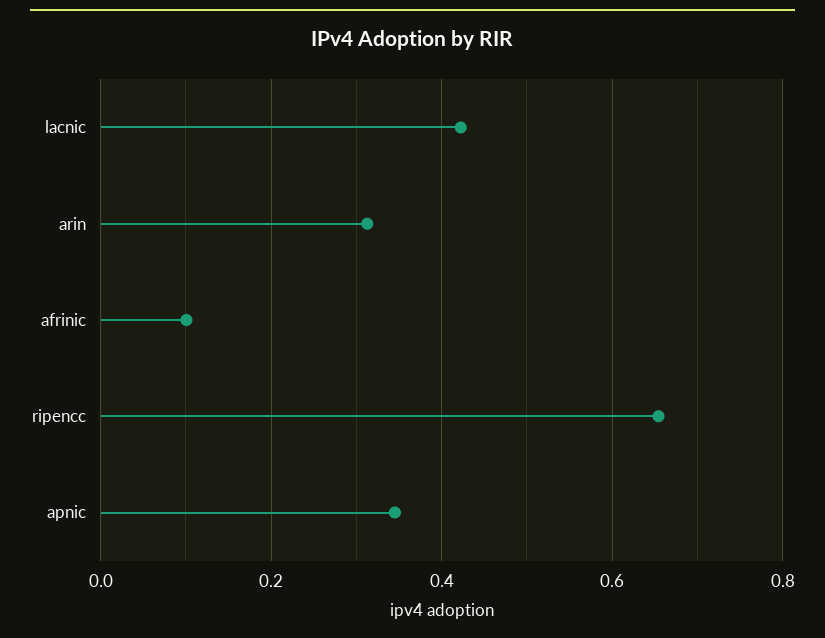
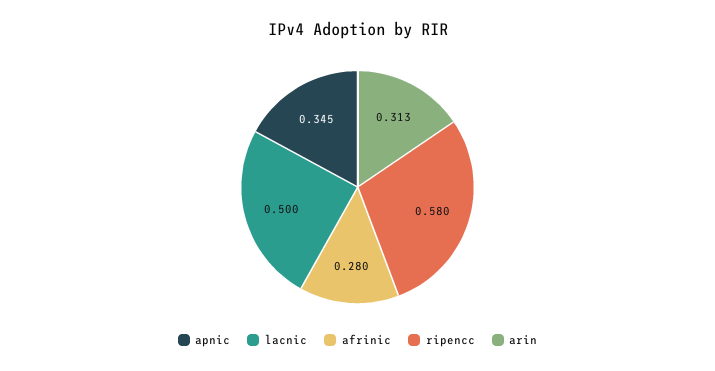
lacnic: 0.42 -> 0.5
afrinic: 0.1 -> 0.28
ripencc: 0.66 -> 0.58

